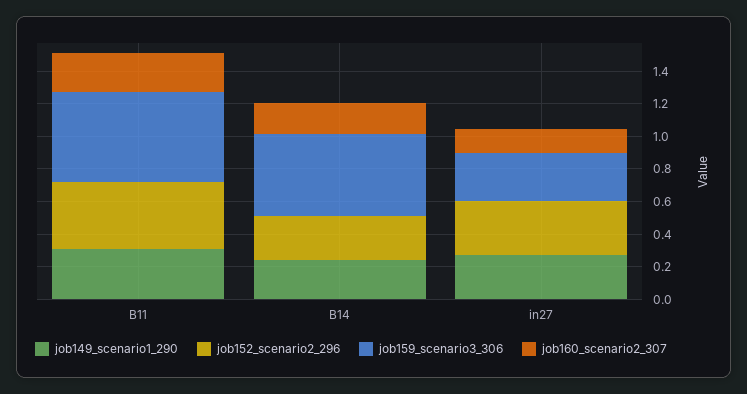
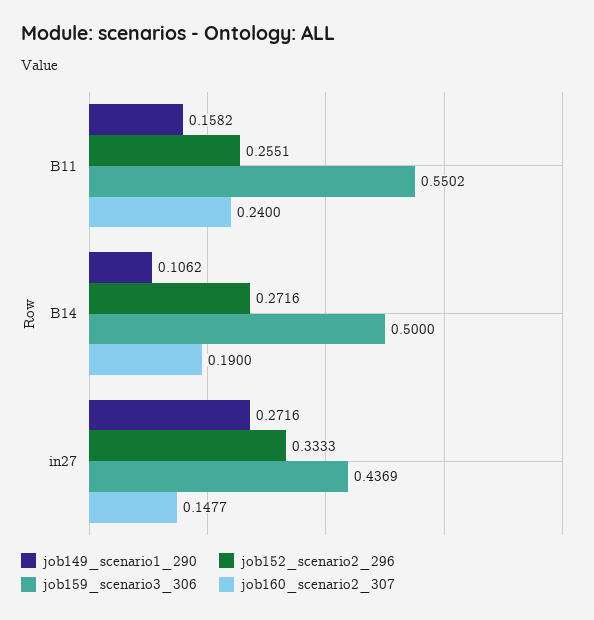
job149_scenario1_290, B11: 0.3 -> 0.1582
job152_scenario2_296, B11: 0.4 -> 0.2551
job149_scenario1_290, B14: 0.25 -> 0.1062
job159_scenario3_306, in27: 0.3 -> 0.4369

